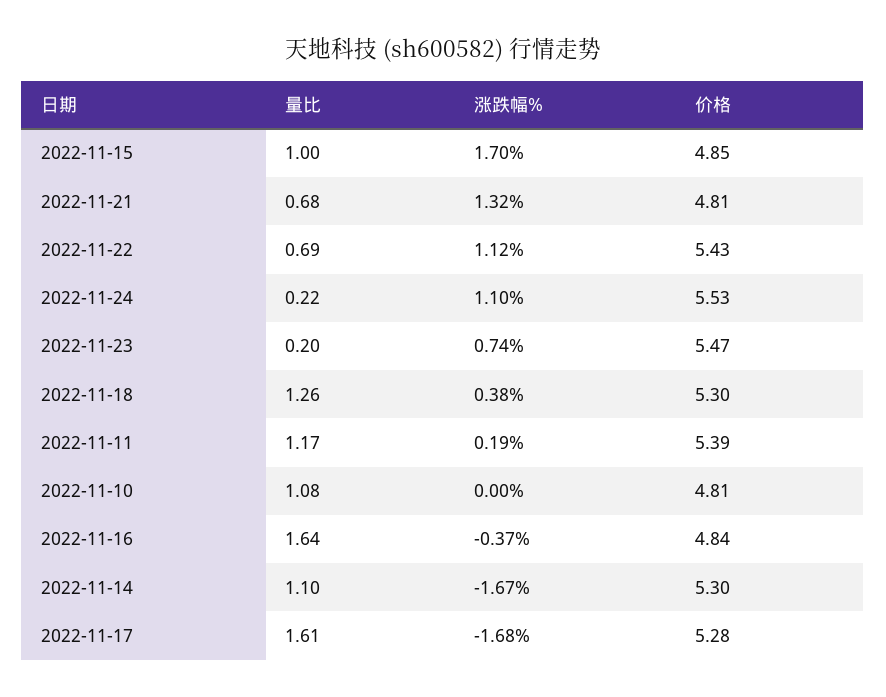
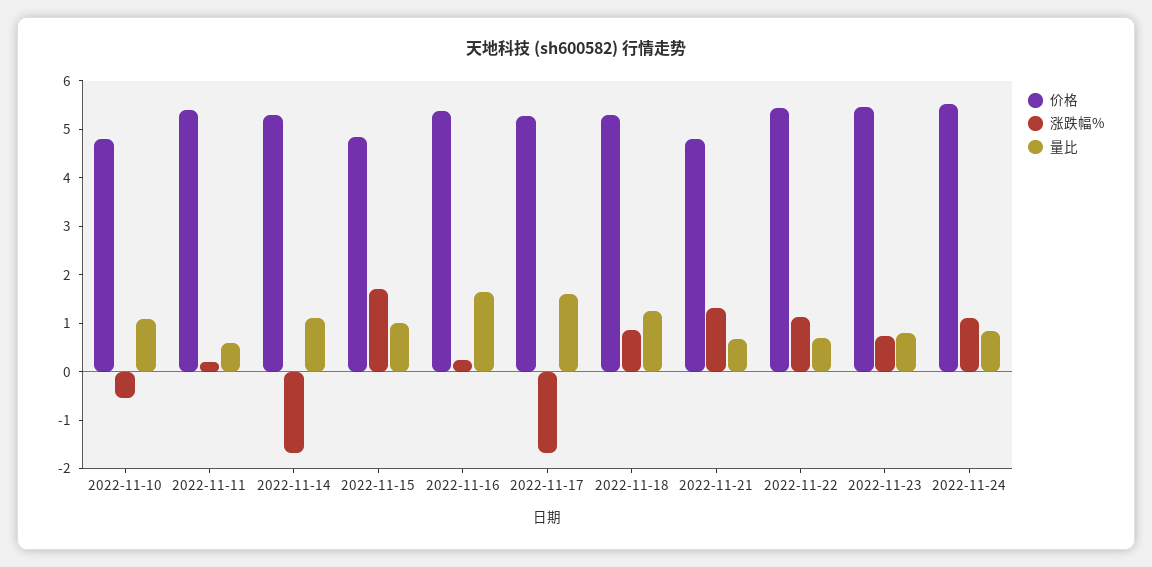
量比, 2022-11-24: 0.22 -> 0.8
量比, 2022-11-23: 0.2 -> 0.8
涨跌幅%, 2022-11-18: 0.38 -> 0.8
量比, 2022-11-11: 1.17 -> 0.6
涨跌幅%, 2022-11-10: 0 -> -0.6
涨跌幅%, 2022-11-16: -0.37 -> 0.2
价格, 2022-11-16: 4.84 -> 5.4

